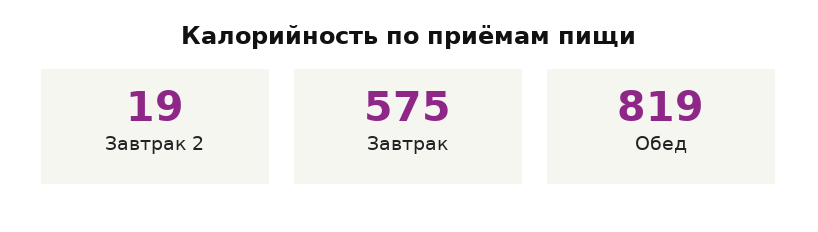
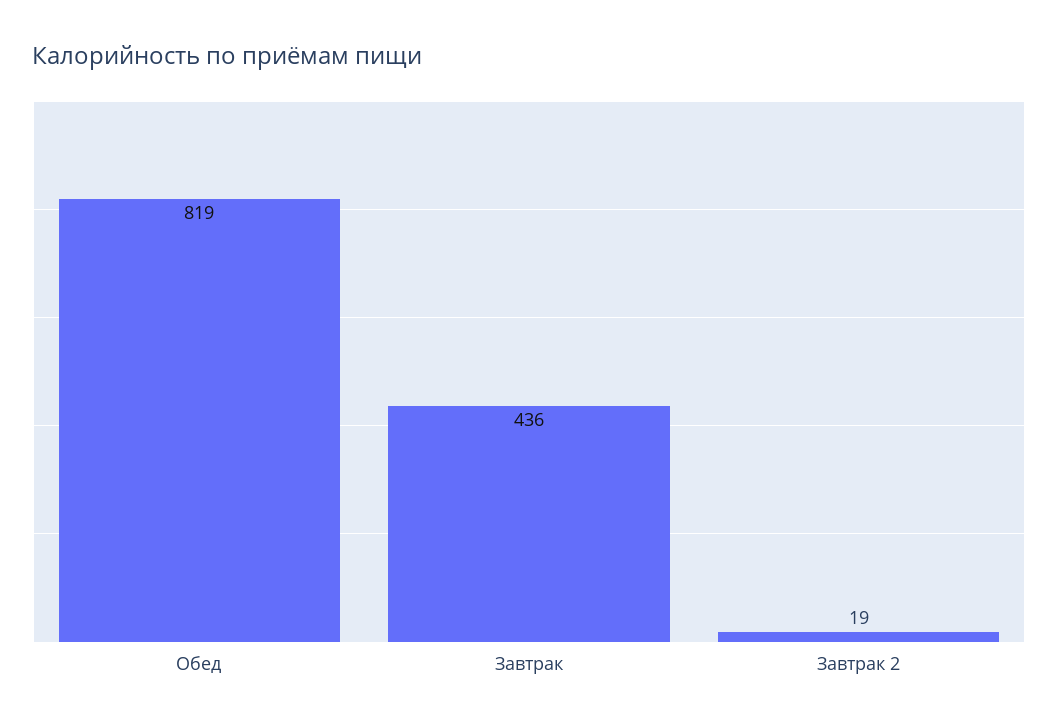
Завтрак: 575 -> 436

